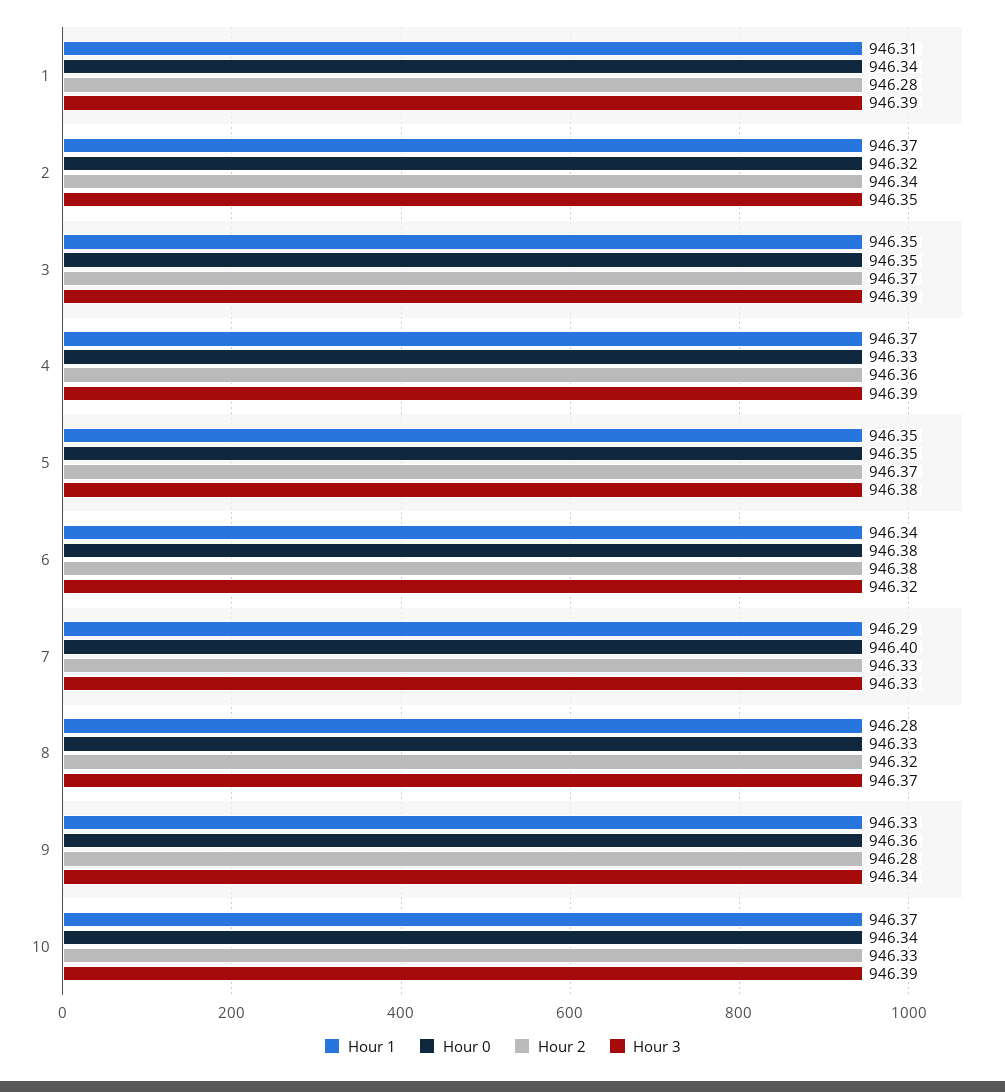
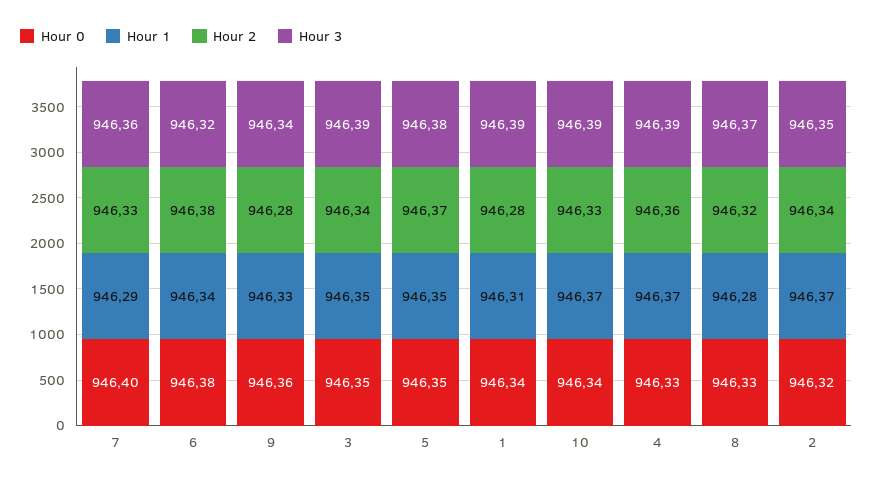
Hour 2, 3: 946.37 -> 946.34
Hour 3, 7: 946.33 -> 946.36

